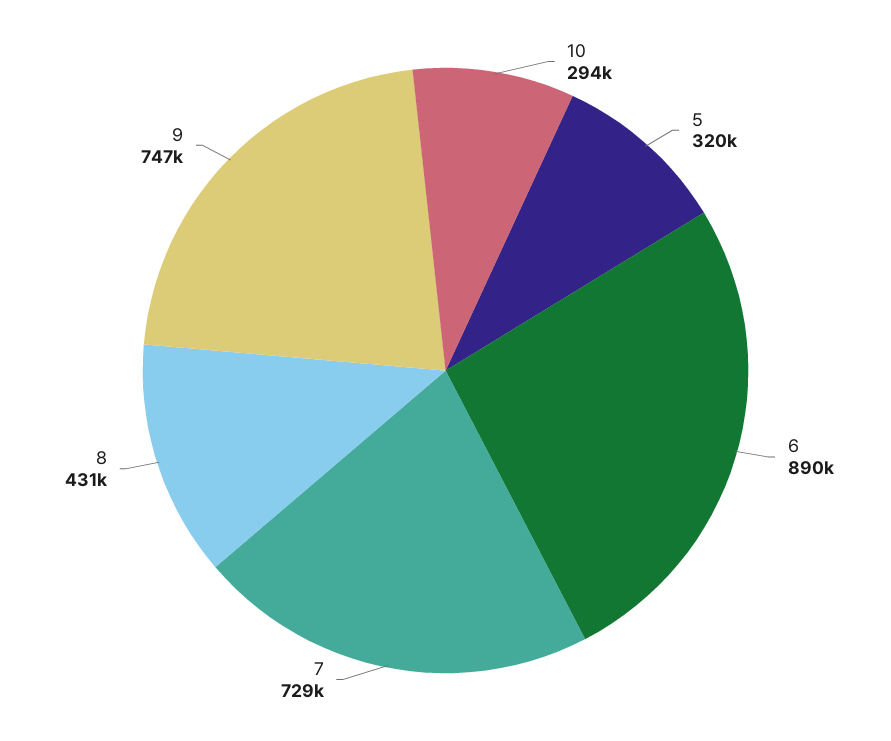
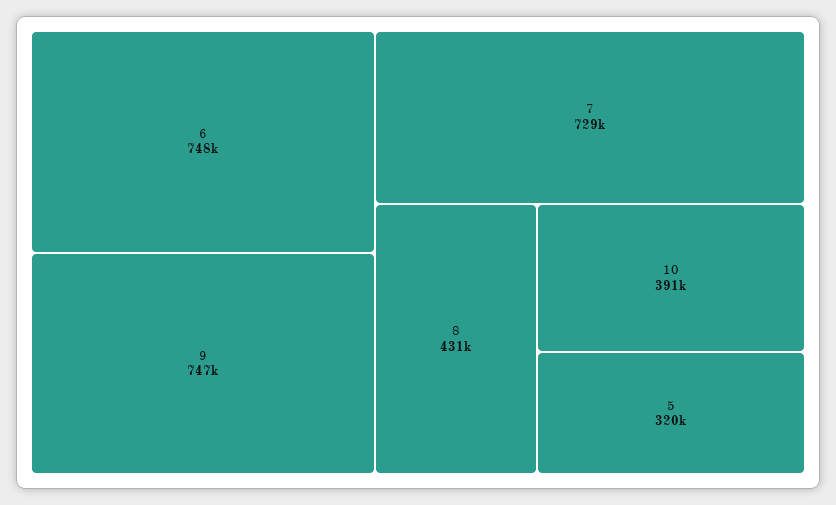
10: 294000 -> 391000
6: 890000 -> 748000

